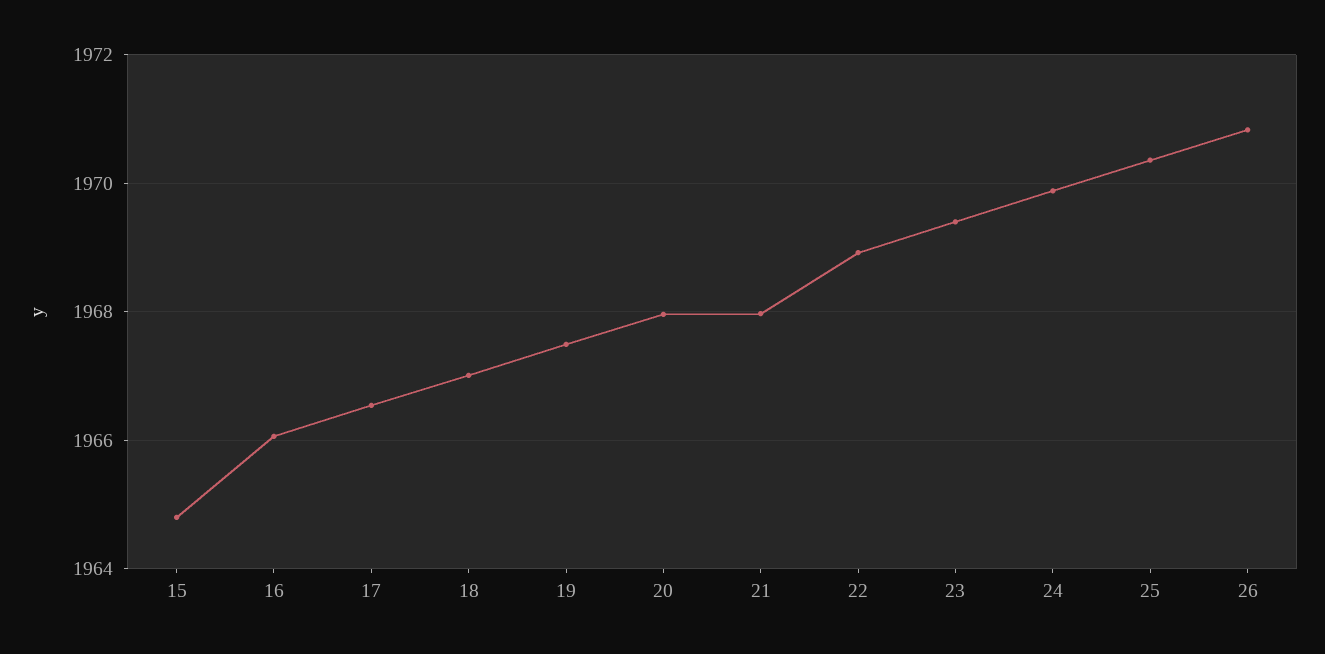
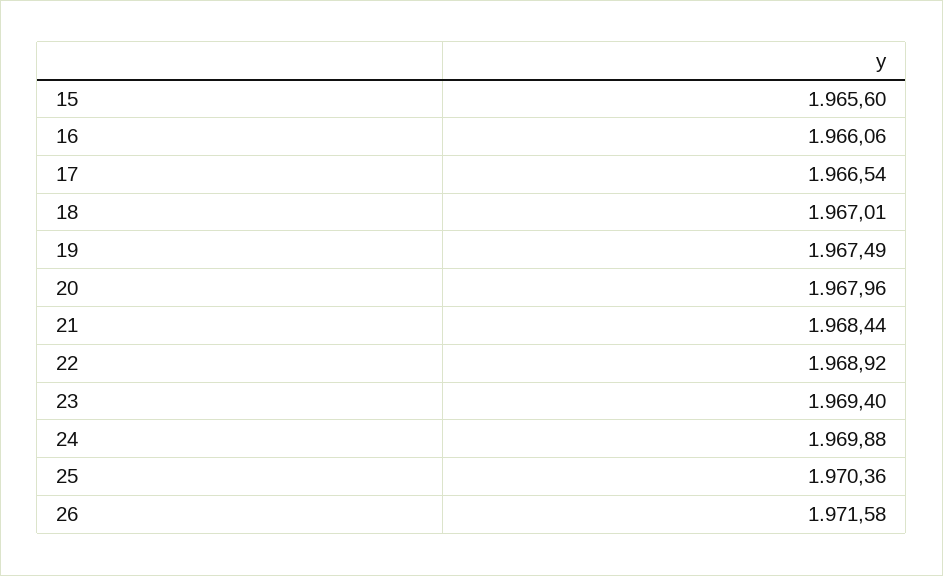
15: 1964.8 -> 1965.6
21: 1968 -> 1968.44
26: 1970.8 -> 1971.58

